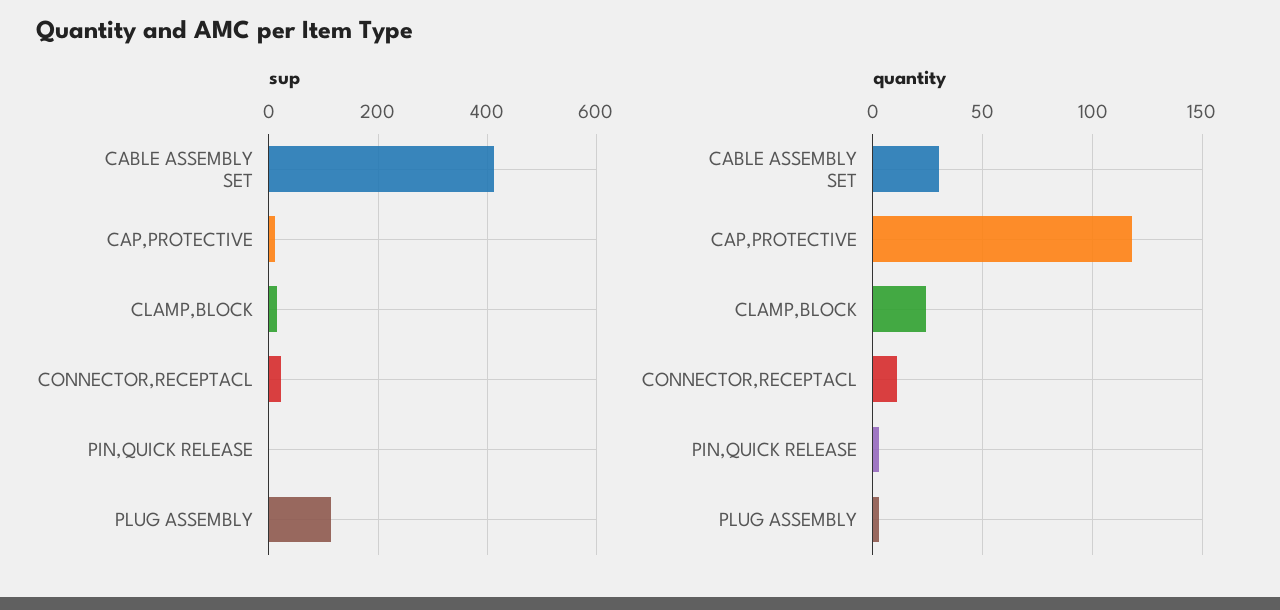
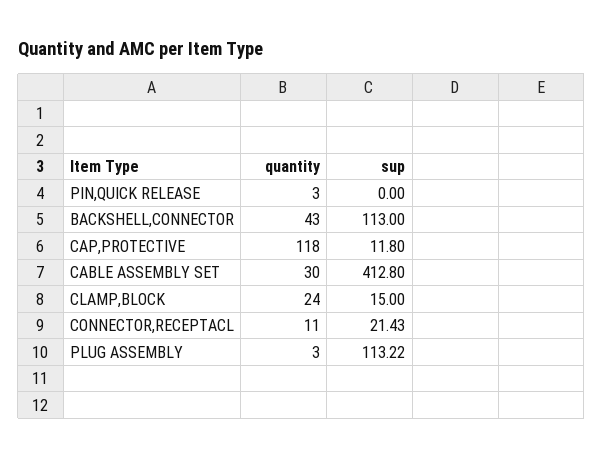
quantity, BACKSHELL,CONNECTOR: none -> 43
sup, BACKSHELL,CONNECTOR: none -> 113

